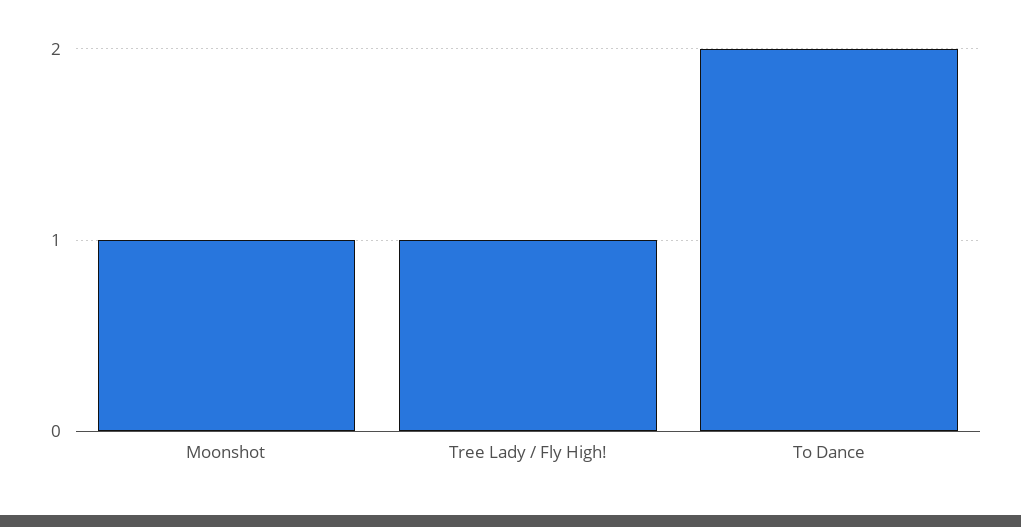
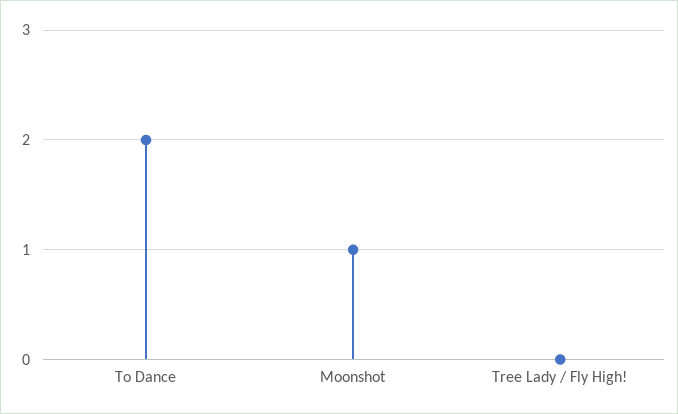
Tree Lady / Fly High!: 1 -> 0

